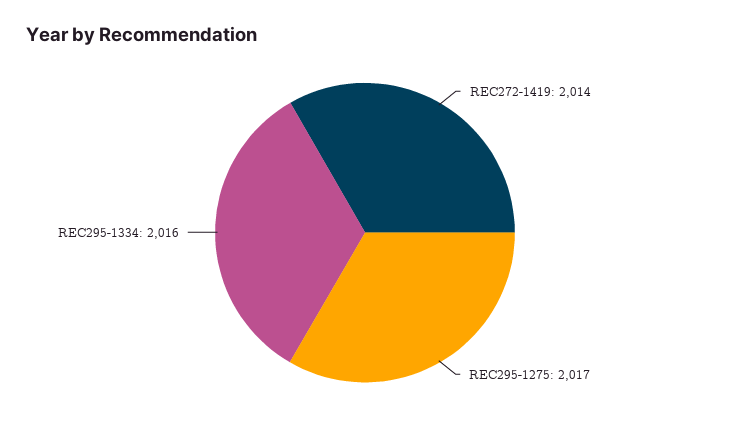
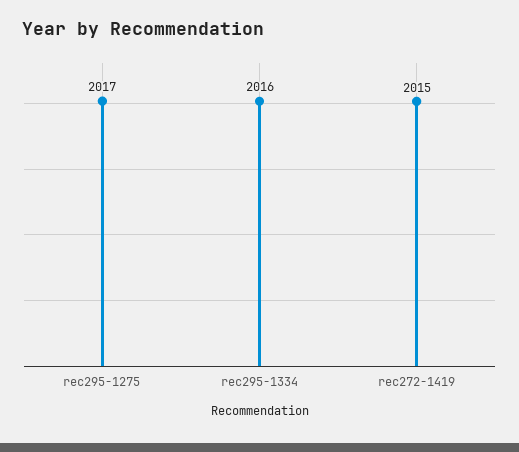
REC272-1419: 2014 -> 2015

